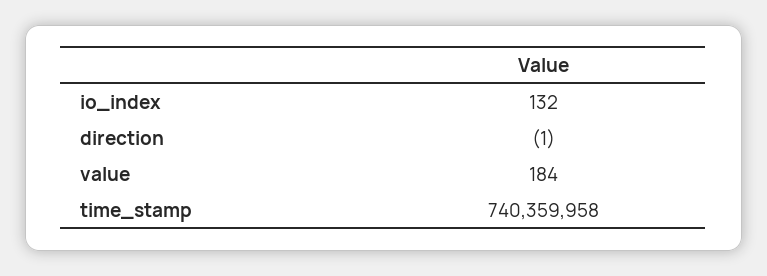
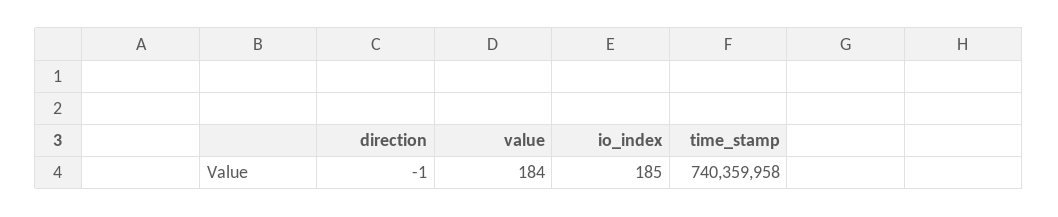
io_index: 132 -> 185

